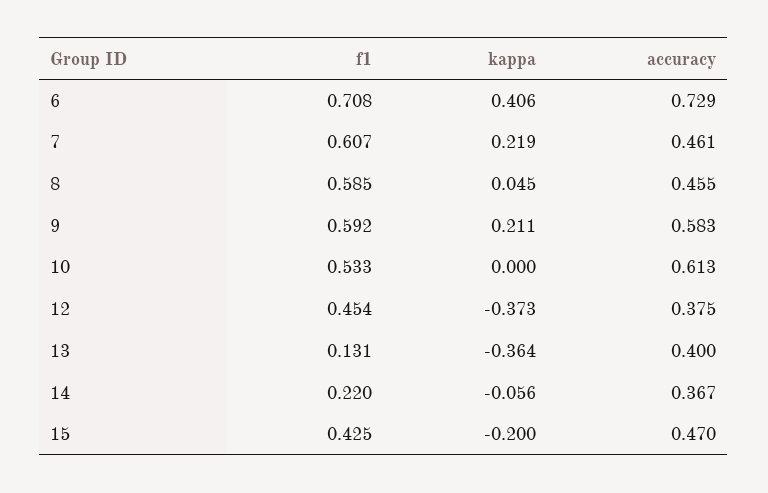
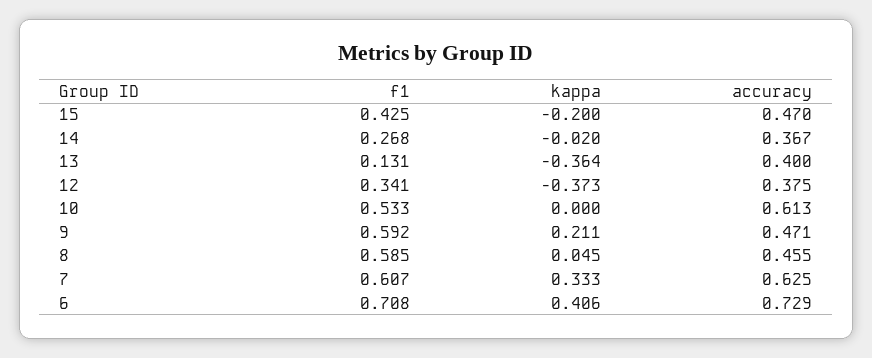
kappa, 7: 0.219 -> 0.333
accuracy, 7: 0.461 -> 0.625
accuracy, 9: 0.583 -> 0.471
f1, 12: 0.454 -> 0.341
f1, 14: 0.22 -> 0.268
kappa, 14: -0.056 -> -0.02

